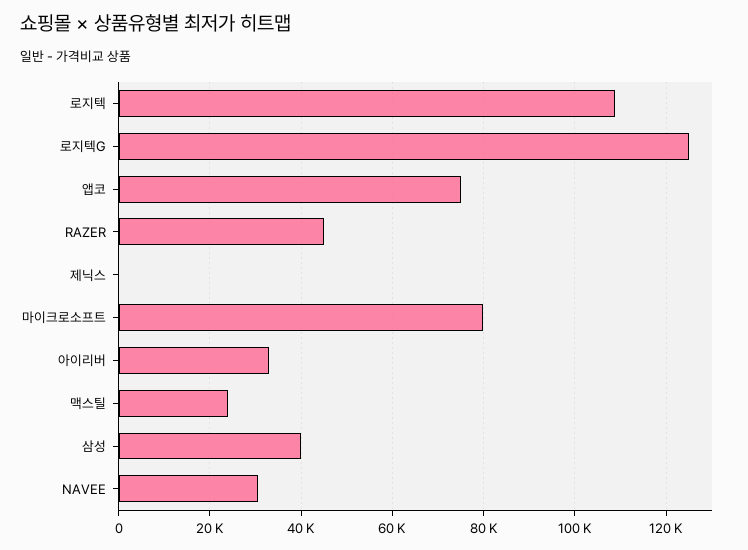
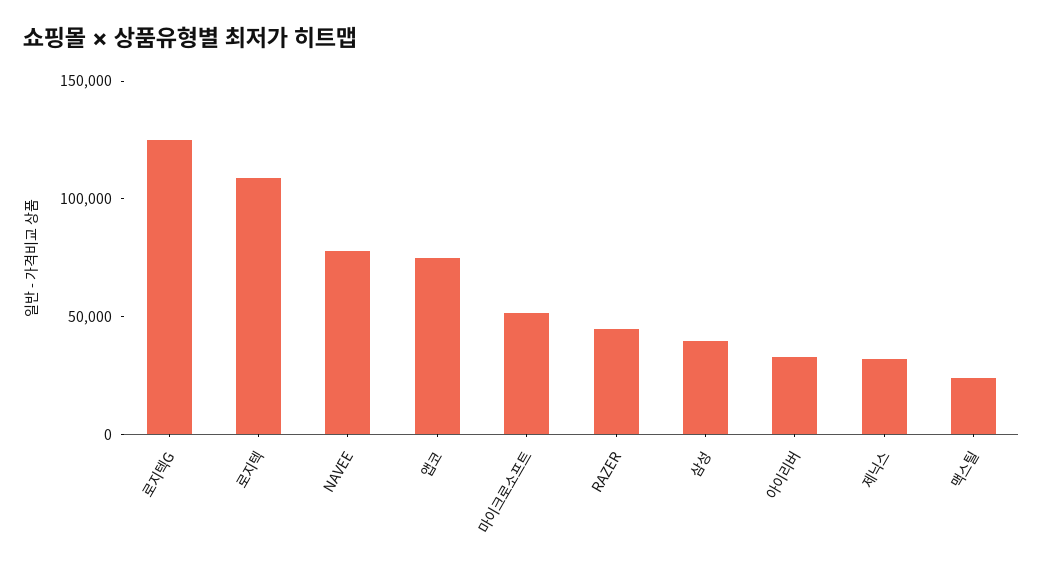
제닉스: 0 -> 30000
마이크로소프트: 80000 -> 50000
NAVEE: 30000 -> 80000

